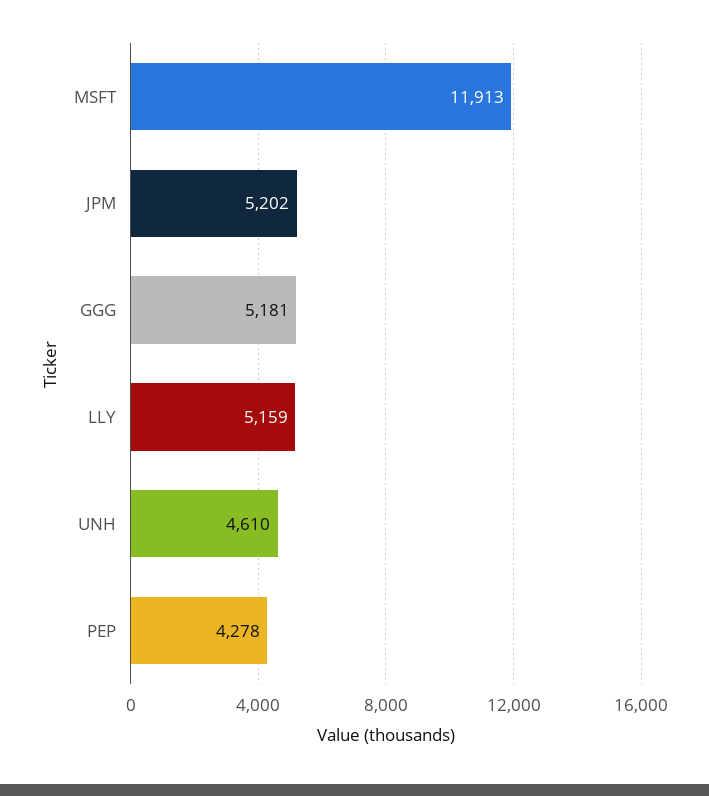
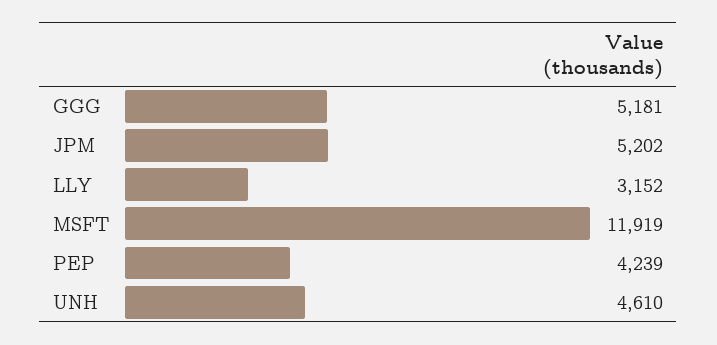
MSFT: 11913 -> 11919
LLY: 5159 -> 3152
PEP: 4278 -> 4239

